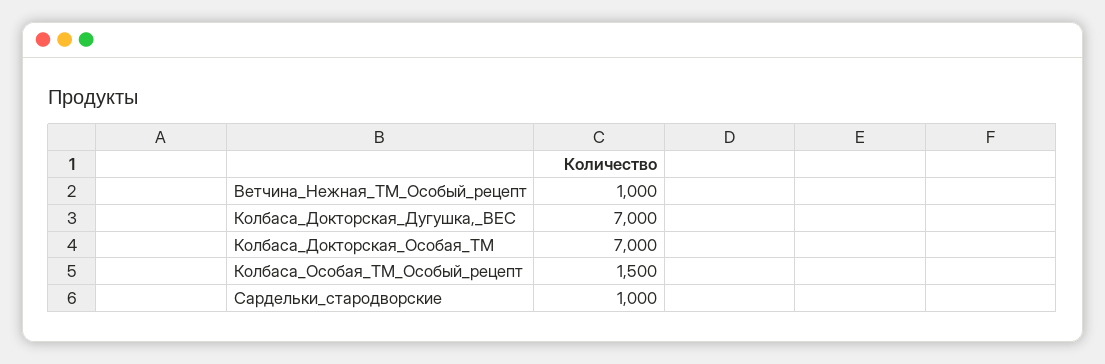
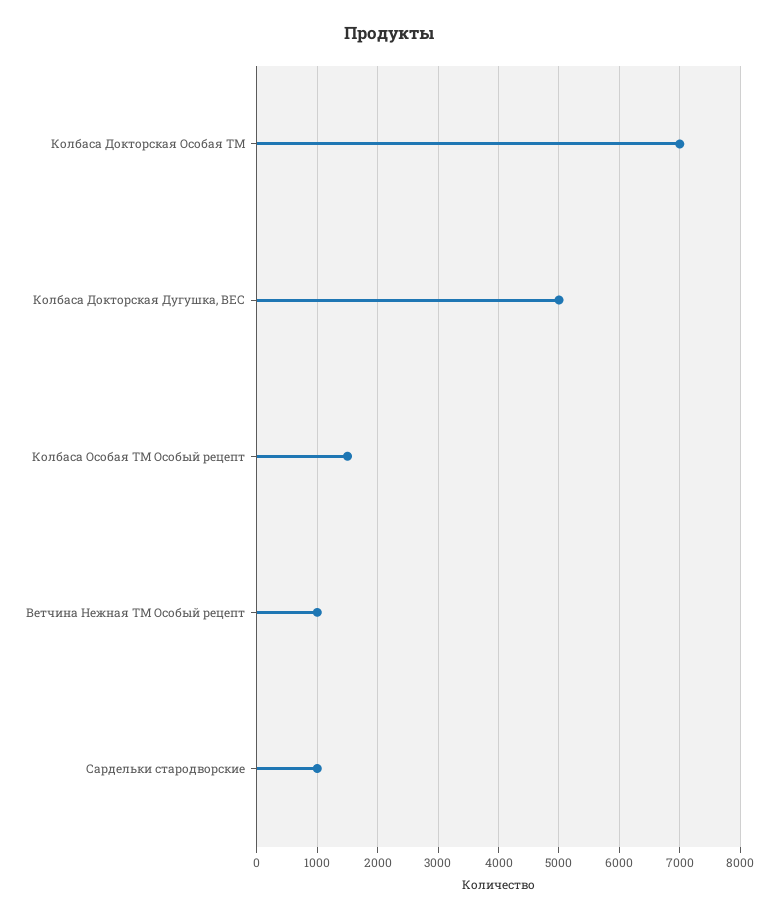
Колбаса_Докторская_Дугушка,_ВЕС: 7000 -> 5000

